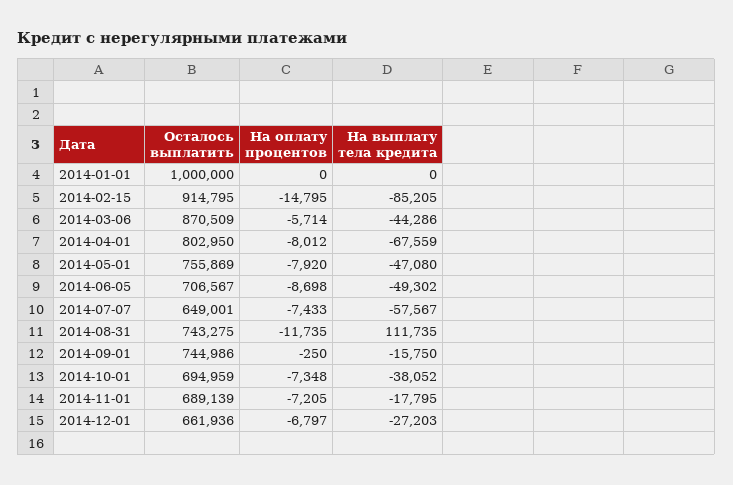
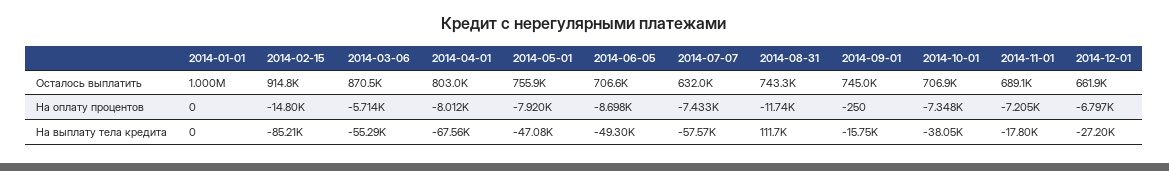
На выплату тела кредита, 2014-03-06: -44286 -> -55290
Осталось выплатить, 2014-07-07: 649001 -> 632000
Осталось выплатить, 2014-10-01: 694959 -> 706900

